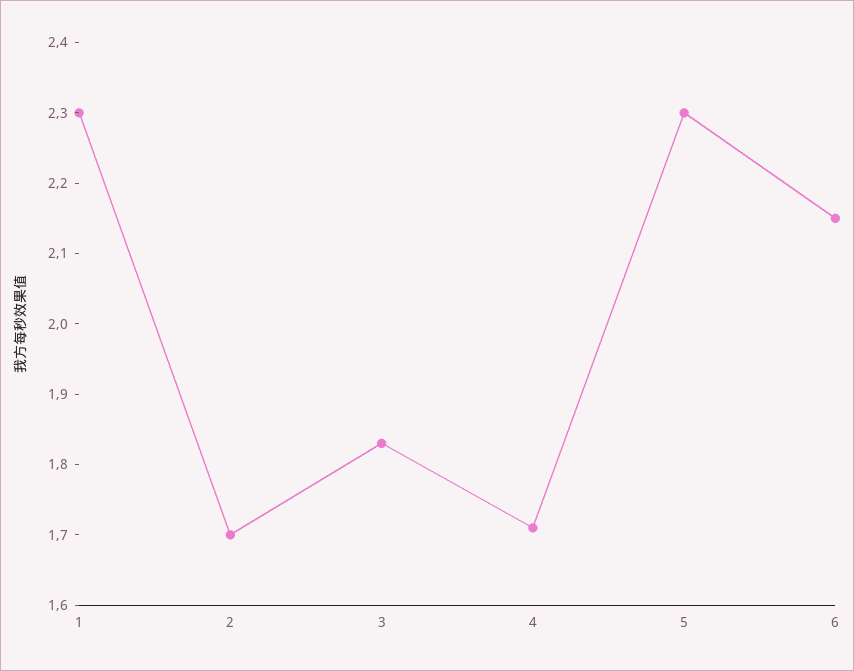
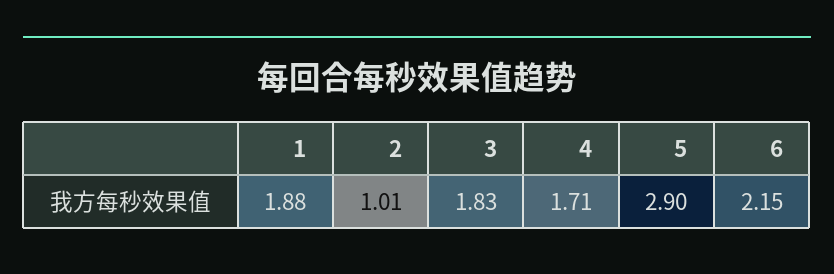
1: 2.3 -> 1.88
2: 1.7 -> 1.01
5: 2.3 -> 2.9

